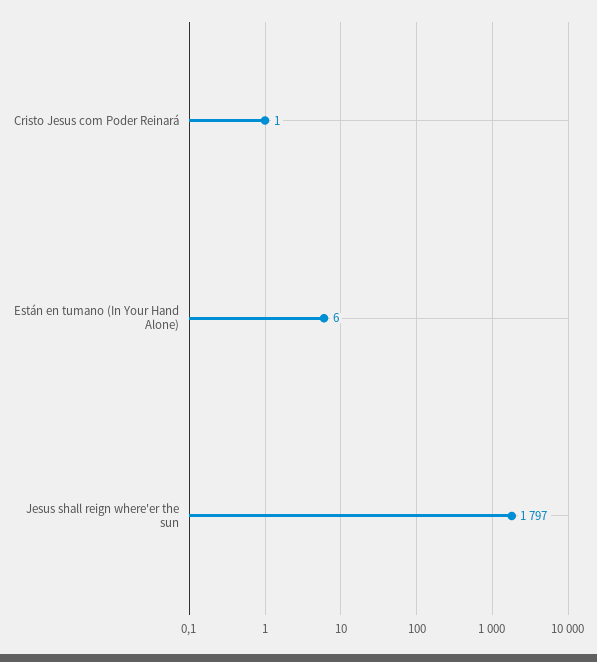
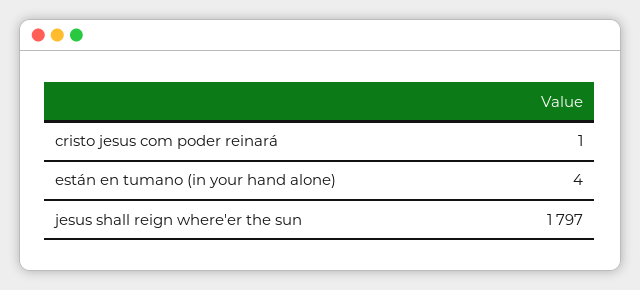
Están en tumano (In Your Hand Alone): 6 -> 4

